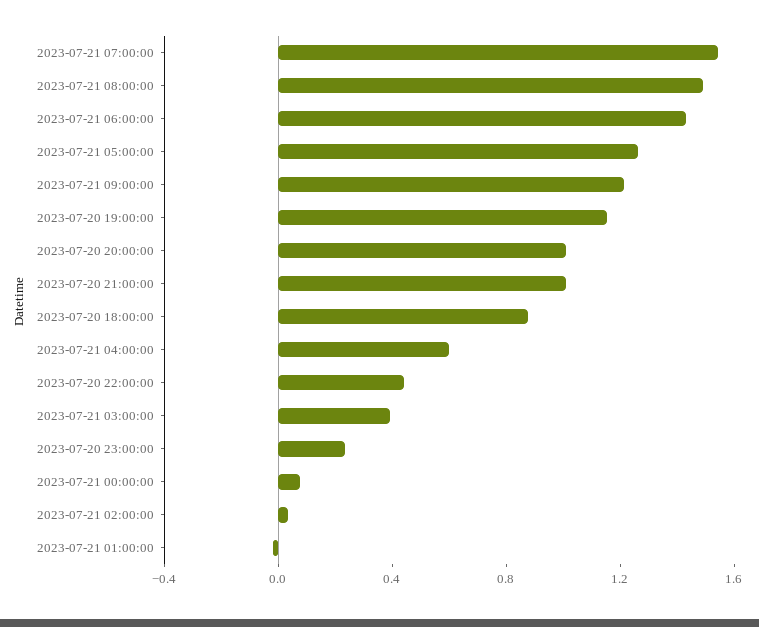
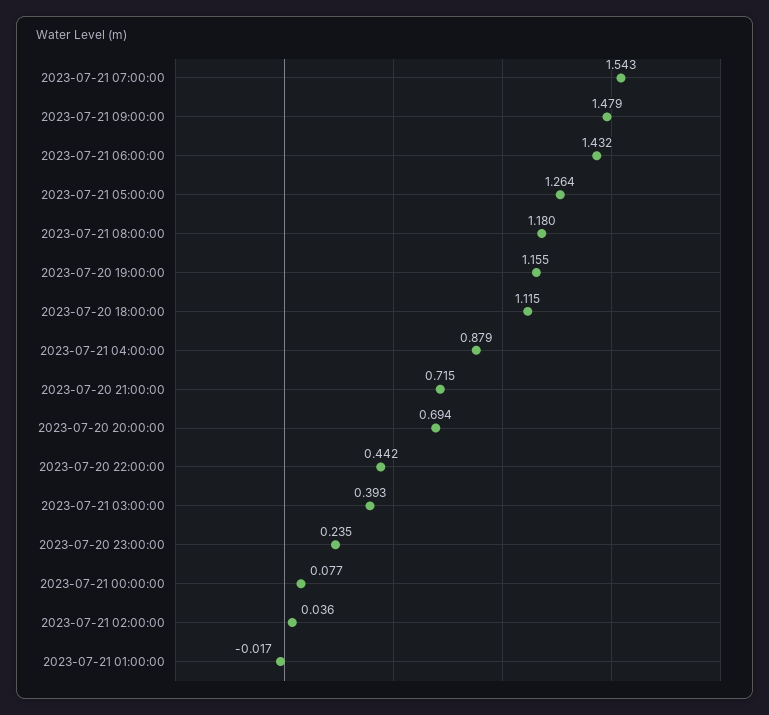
2023-07-21 08:00:00: 1.5 -> 1.18
2023-07-21 09:00:00: 1.2 -> 1.479
2023-07-20 20:00:00: 1 -> 0.694
2023-07-20 21:00:00: 1 -> 0.715
2023-07-20 18:00:00: 0.9 -> 1.115
2023-07-21 04:00:00: 0.6 -> 0.879

